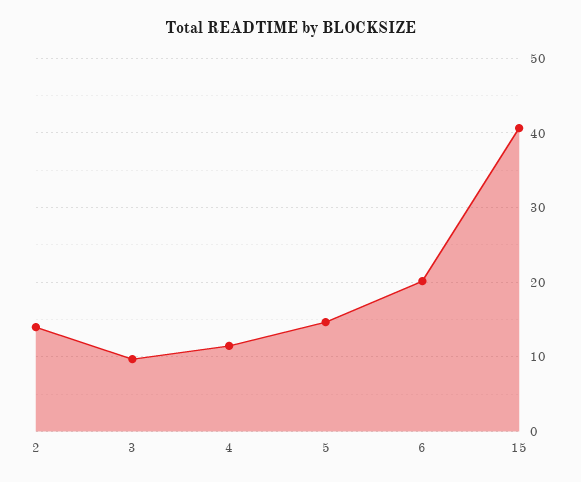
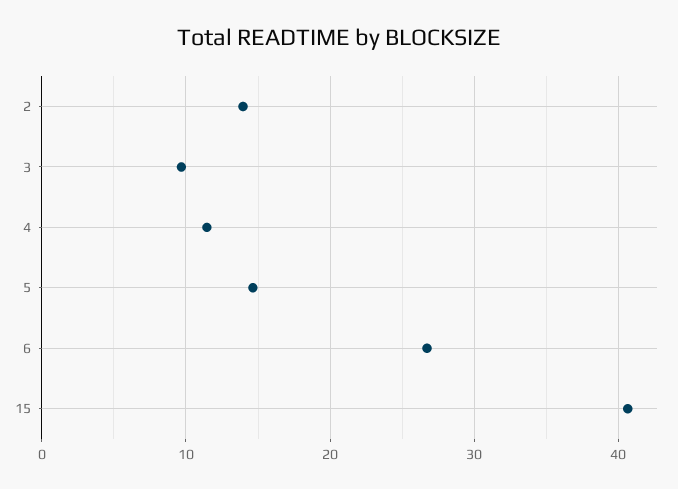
6: 20 -> 27

